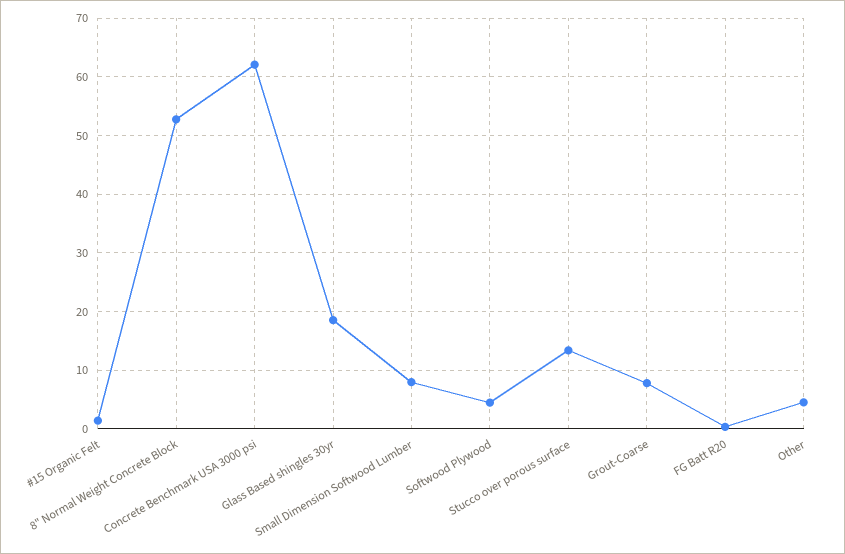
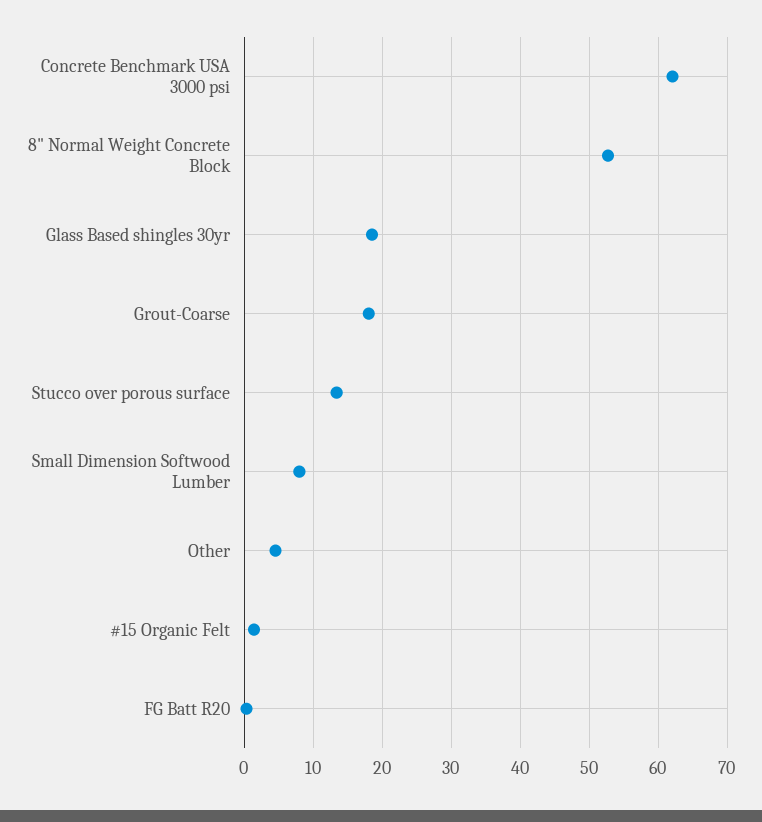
Softwood Plywood: 4 -> none
Grout-Coarse: 8 -> 18

